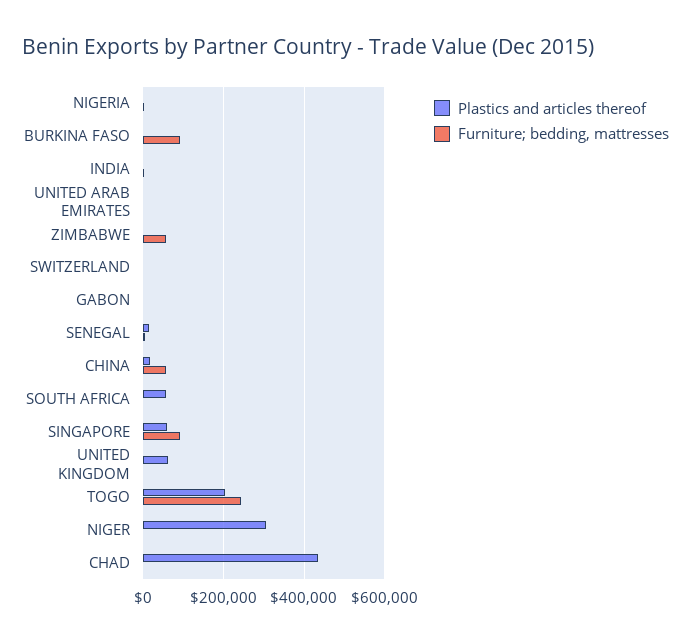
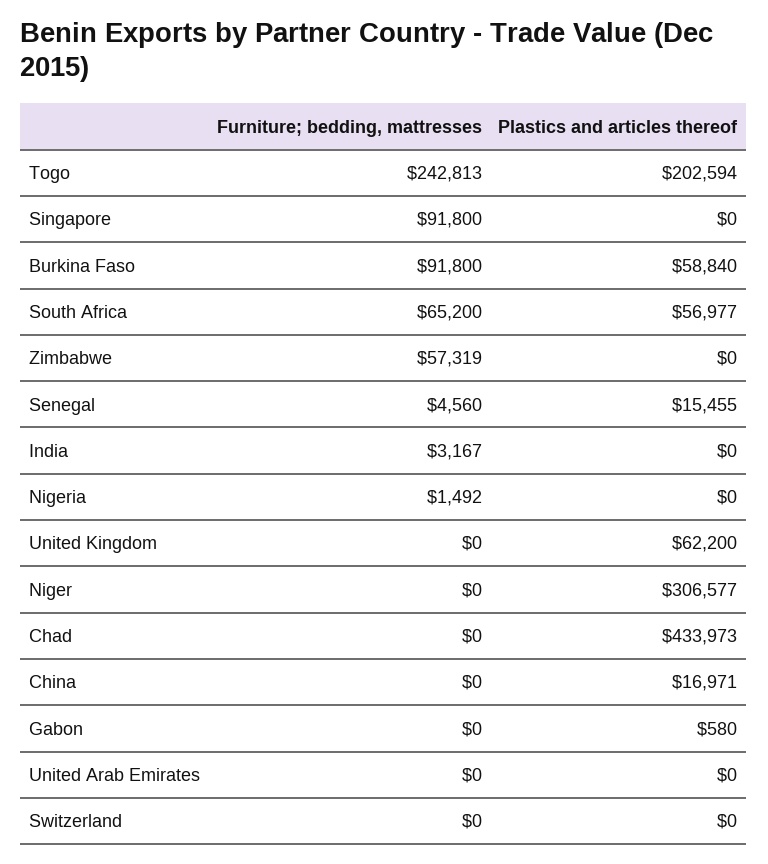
Plastics and articles thereof, BURKINA FASO: 0 -> 58840
Furniture; bedding, mattresses, CHINA: 60000 -> 0
Furniture; bedding, mattresses, SOUTH AFRICA: 0 -> 65200
Plastics and articles thereof, SINGAPORE: 60000 -> 0

